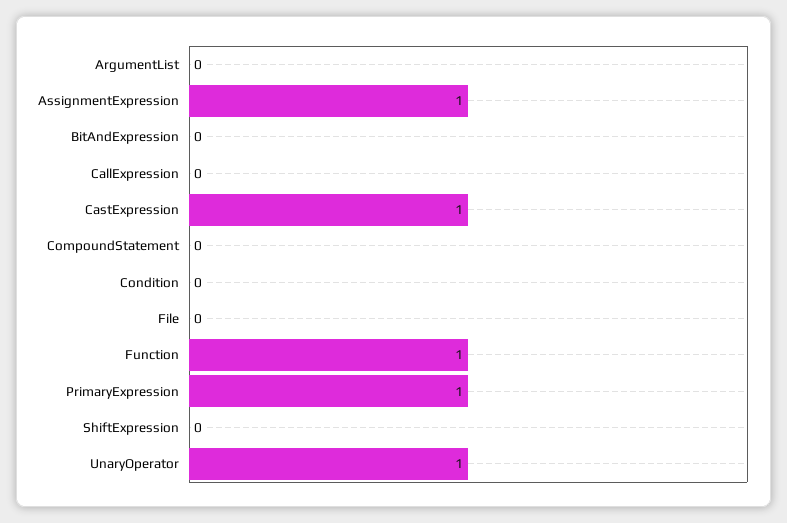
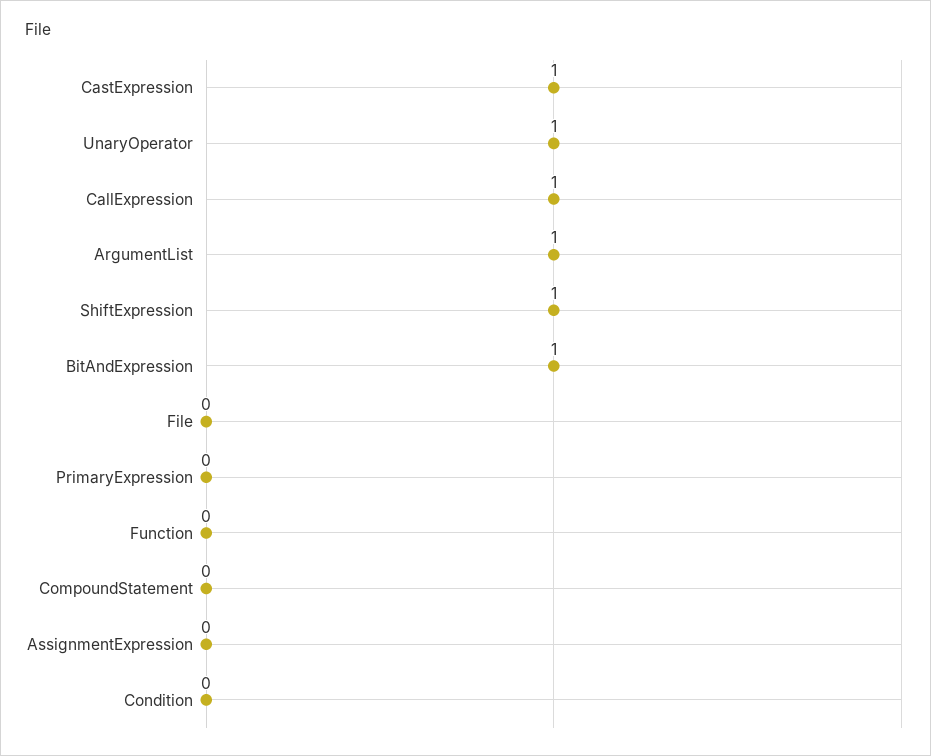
ArgumentList: 0 -> 1
AssignmentExpression: 1 -> 0
BitAndExpression: 0 -> 1
CallExpression: 0 -> 1
Function: 1 -> 0
PrimaryExpression: 1 -> 0
ShiftExpression: 0 -> 1

